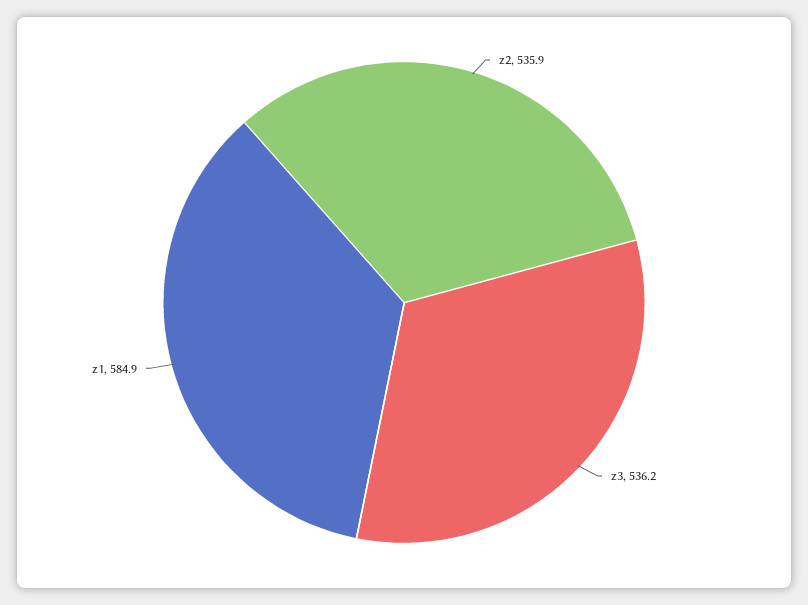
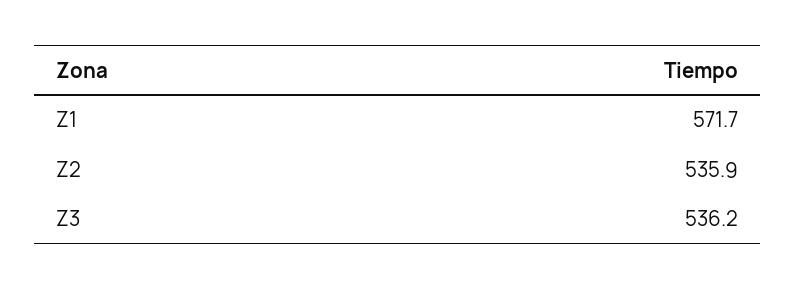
z1: 584.9 -> 571.7

